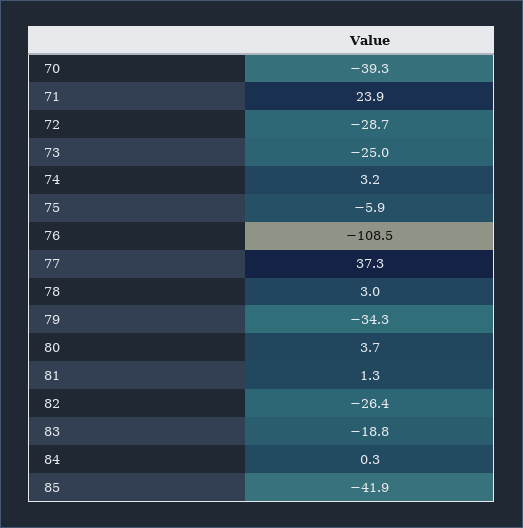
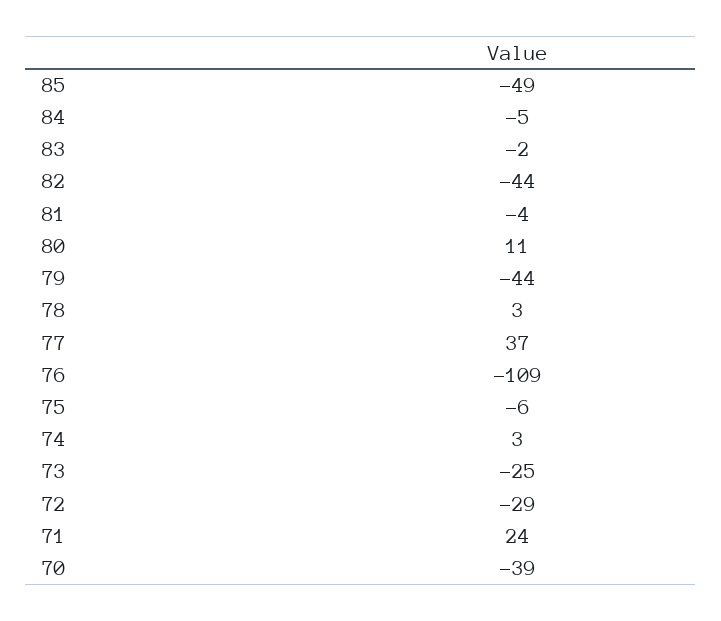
79: -34.3 -> -44
80: 3.7 -> 11
81: 1.3 -> -4
82: -26.4 -> -44
83: -18.8 -> -2
84: 0.3 -> -5
85: -41.9 -> -49

